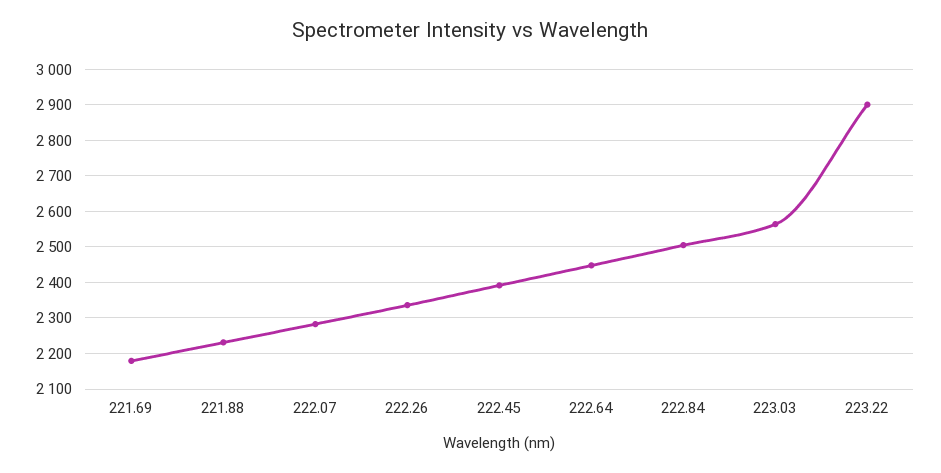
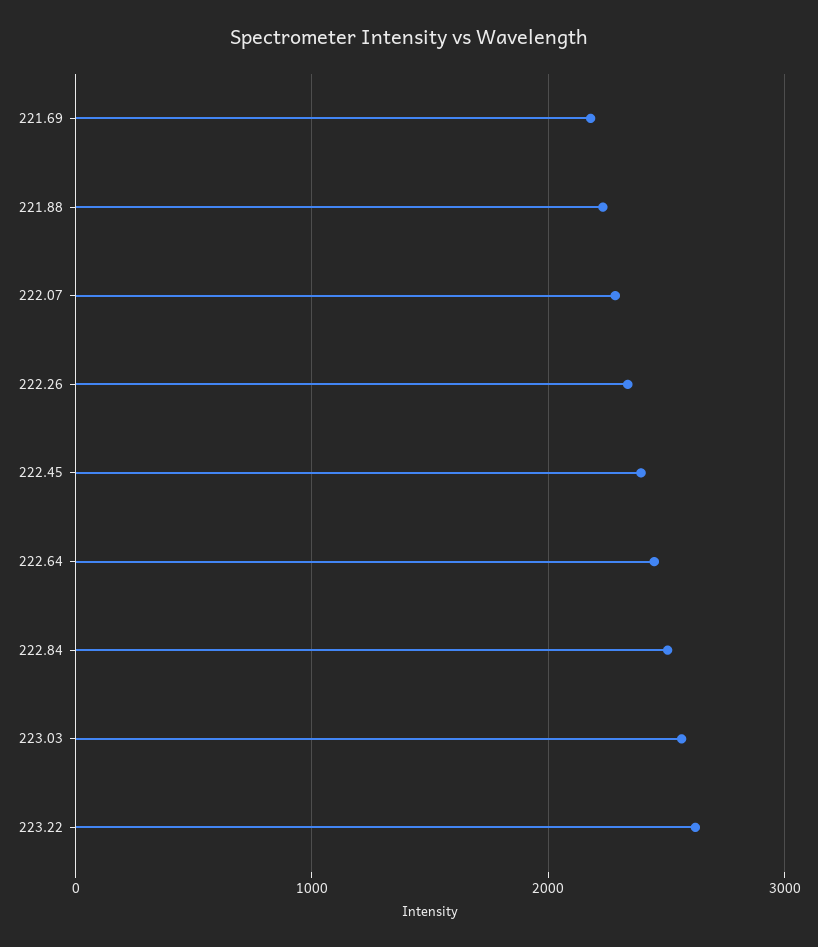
223.22: 2900 -> 2600

